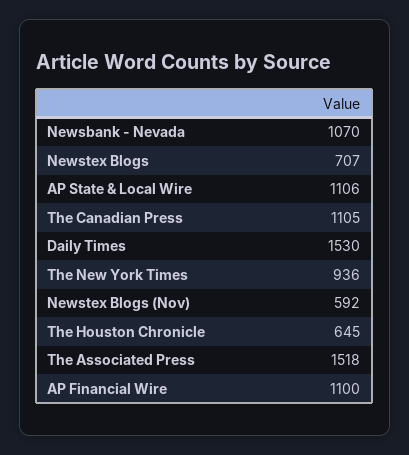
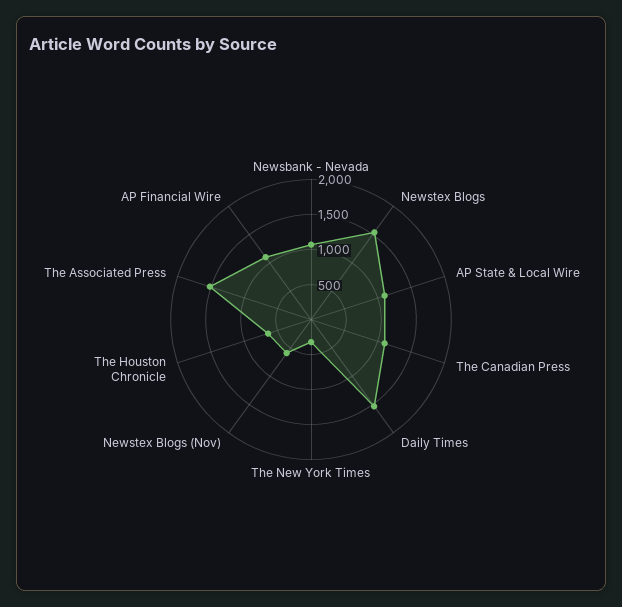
Newstex Blogs: 707 -> 1500
The New York Times: 936 -> 250

